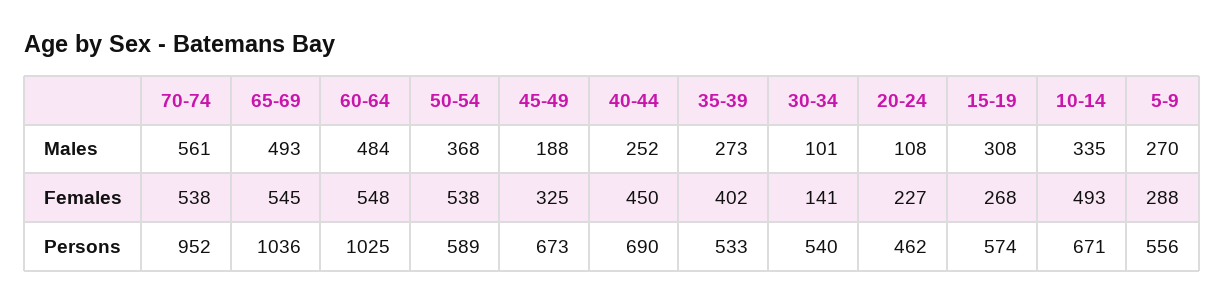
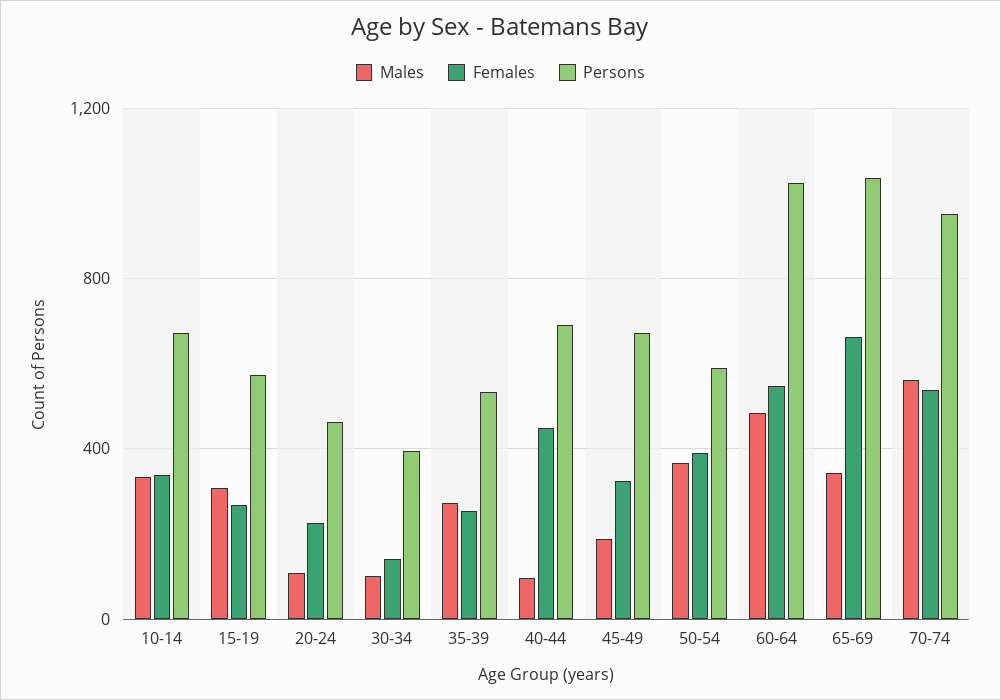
Males, 65-69: 493 -> 350
Males, 40-44: 252 -> 100
Males, 5-9: 270 -> none
Females, 65-69: 545 -> 650
Females, 50-54: 538 -> 400
Females, 35-39: 402 -> 250
Females, 10-14: 493 -> 350
Females, 5-9: 288 -> none
Persons, 30-34: 540 -> 400
Persons, 5-9: 556 -> none

